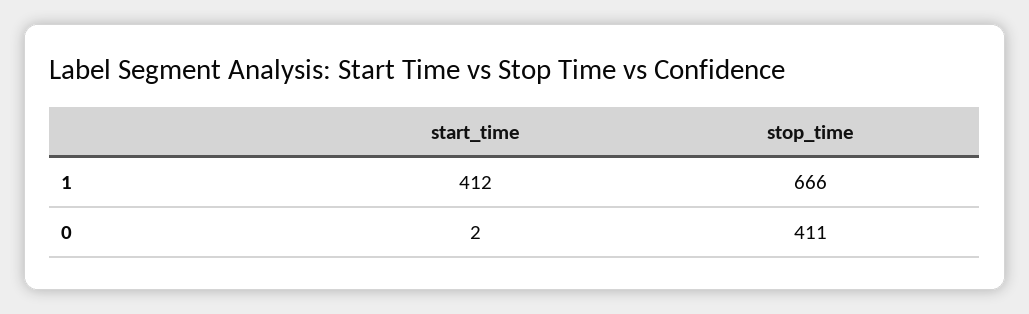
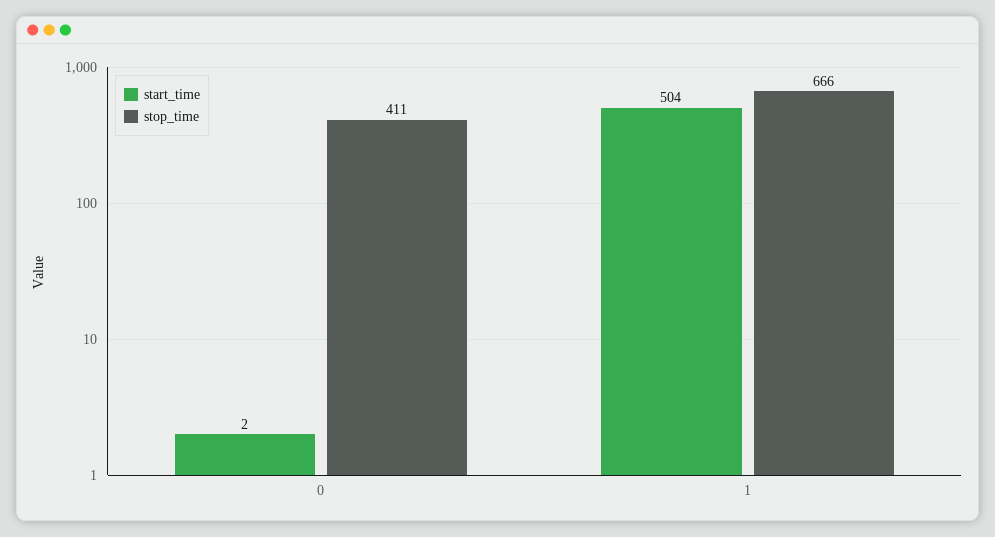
start_time, 1: 412 -> 504

